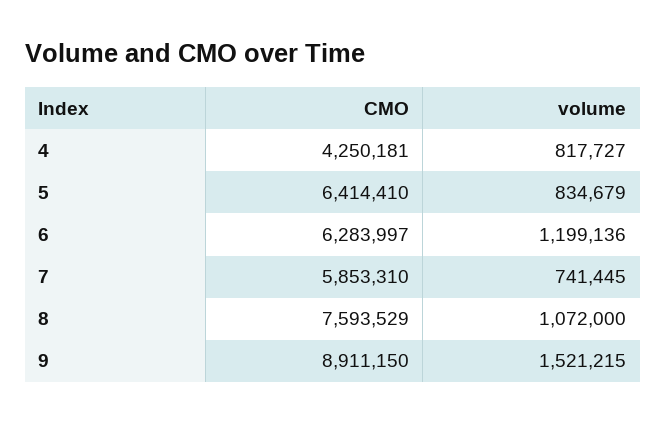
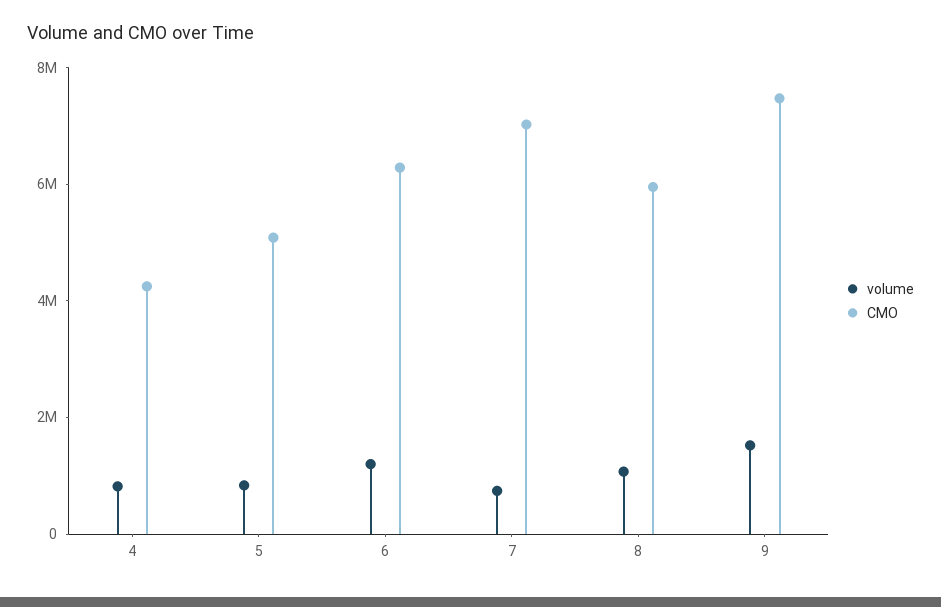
CMO, 5: 6414410 -> 5000000
CMO, 7: 5853310 -> 7000000
CMO, 8: 7593529 -> 6000000
CMO, 9: 8911150 -> 7500000

